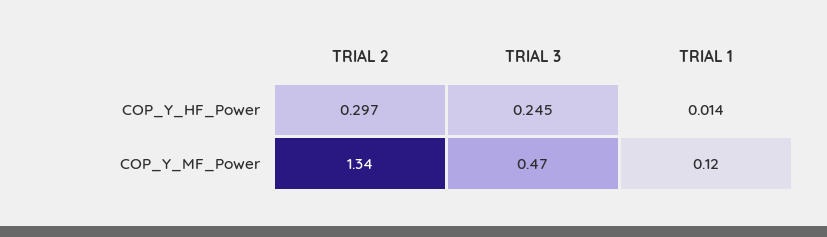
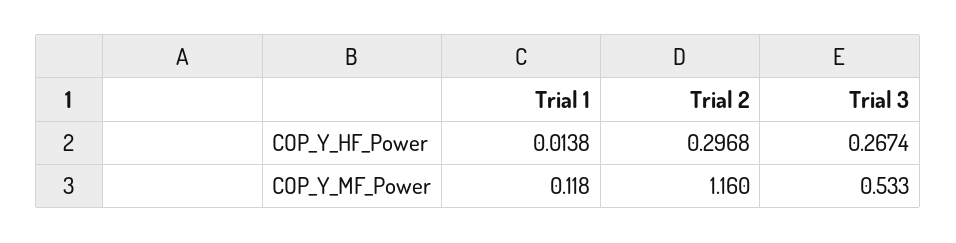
TRIAL 3, COP_Y_HF_Power: 0.245 -> 0.2674
TRIAL 2, COP_Y_MF_Power: 1.34 -> 1.16
TRIAL 3, COP_Y_MF_Power: 0.47 -> 0.533

